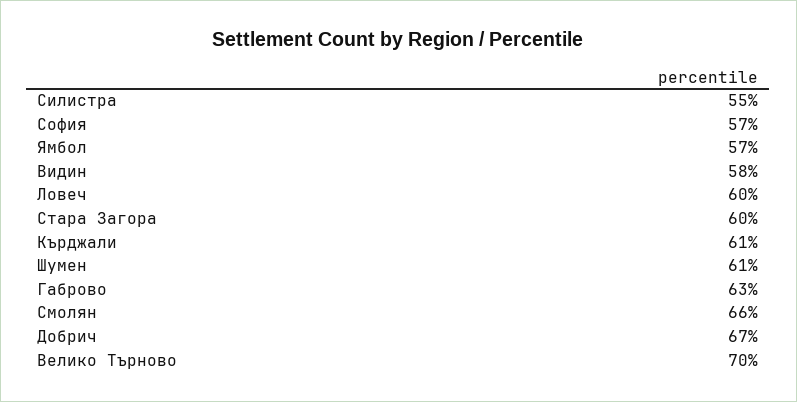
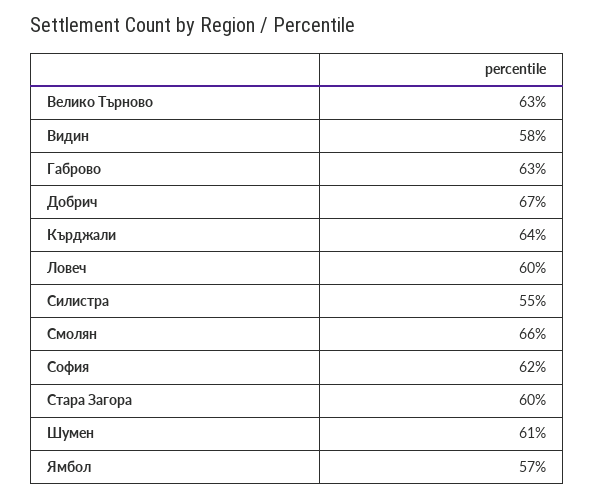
София: 57 -> 62
Кърджали: 61 -> 64
Велико Търново: 70 -> 63

